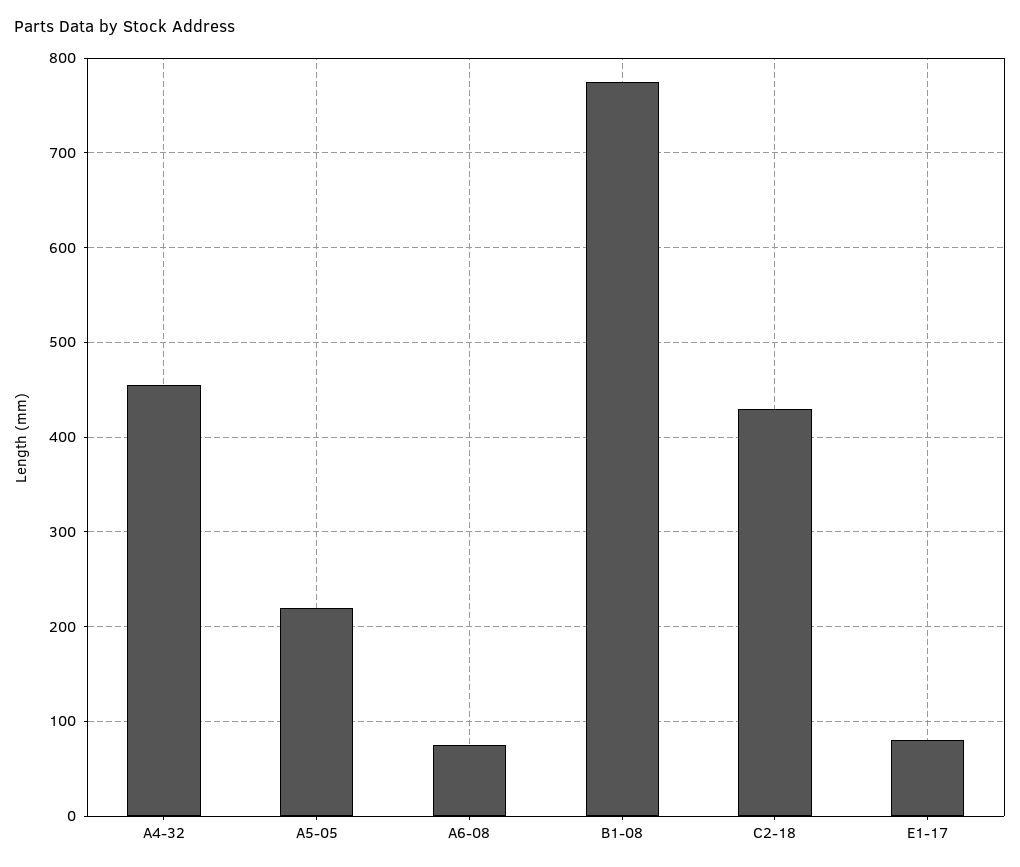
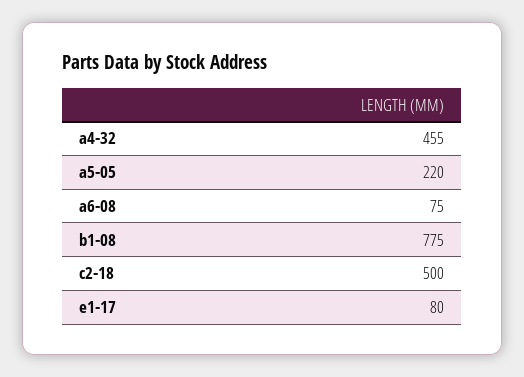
C2-18: 430 -> 500

